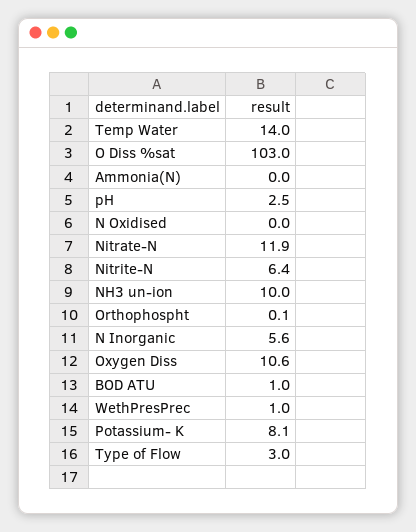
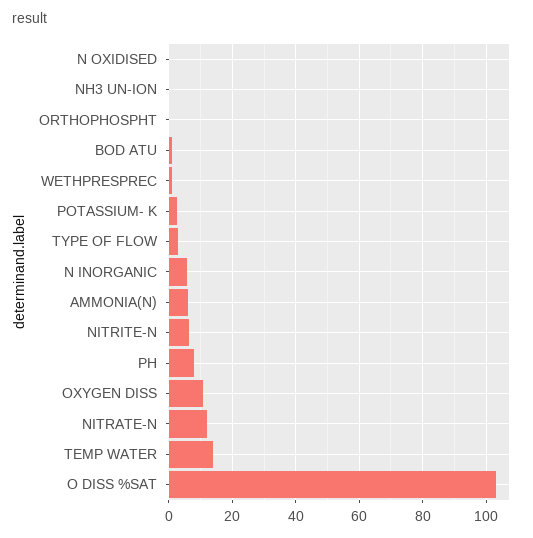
Ammonia(N): 0 -> 6
pH: 2.5 -> 8
NH3 un-ion: 10 -> 0
Potassium- K: 8.1 -> 2

